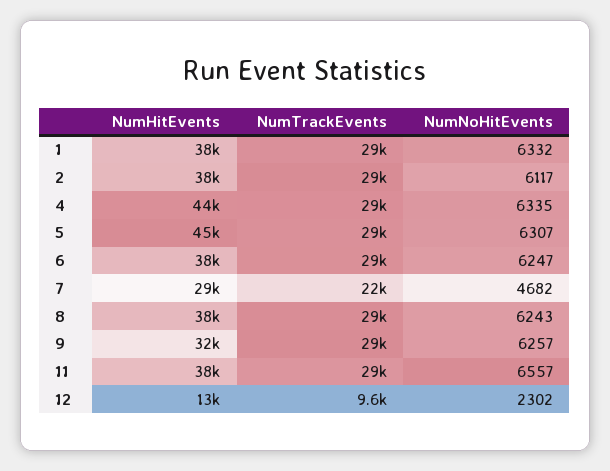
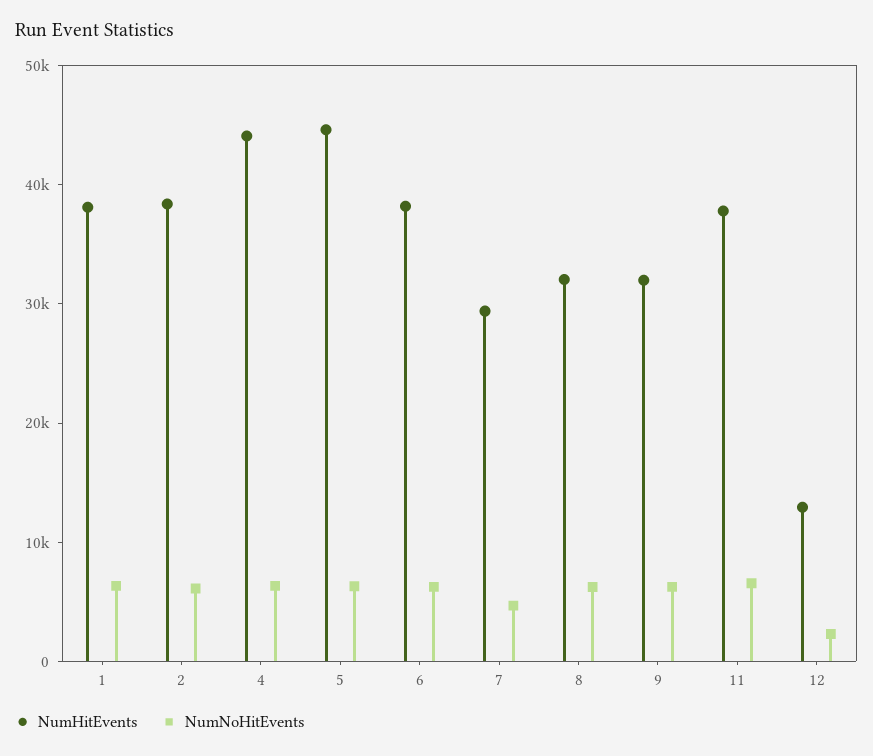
NumTrackEvents, 1: 29000 -> none
NumTrackEvents, 2: 29000 -> none
NumTrackEvents, 4: 29000 -> none
NumTrackEvents, 5: 29000 -> none
NumTrackEvents, 6: 29000 -> none
NumTrackEvents, 7: 22000 -> none
NumHitEvents, 8: 38000 -> 32000
NumTrackEvents, 8: 29000 -> none
NumTrackEvents, 9: 29000 -> none
NumTrackEvents, 11: 29000 -> none
NumTrackEvents, 12: 9600 -> none

